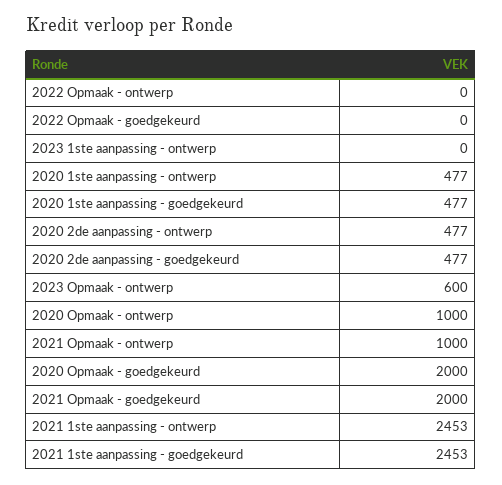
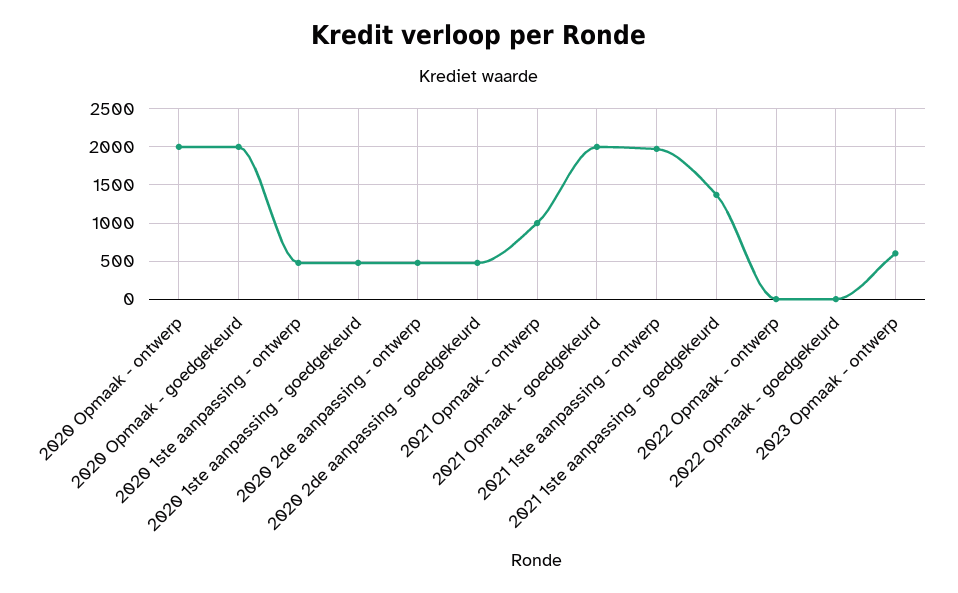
2023 1ste aanpassing - ontwerp: 0 -> none
2020 Opmaak - ontwerp: 1000 -> 2000
2021 1ste aanpassing - ontwerp: 2453 -> 2000
2021 1ste aanpassing - goedgekeurd: 2453 -> 1400

